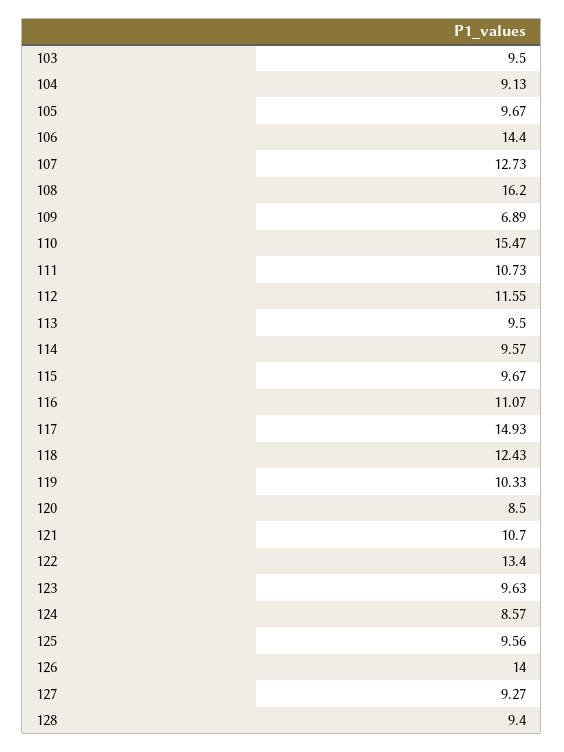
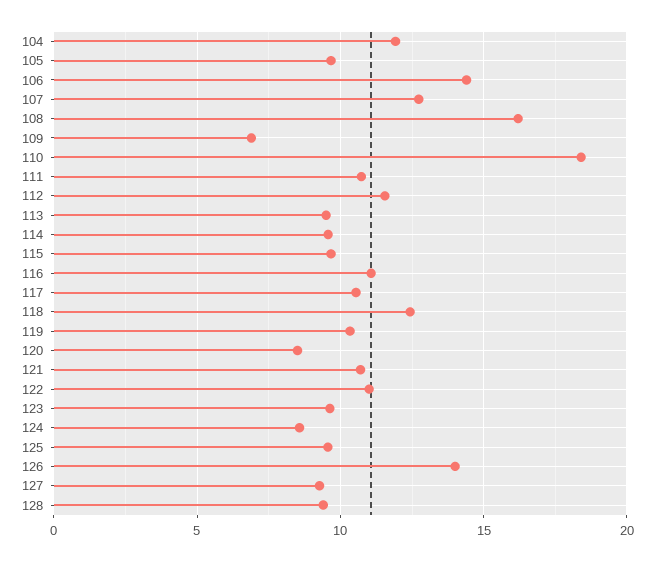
103: 9.5 -> none
104: 9.13 -> 12
110: 15.47 -> 18.5
117: 14.93 -> 10.5
122: 13.4 -> 11

